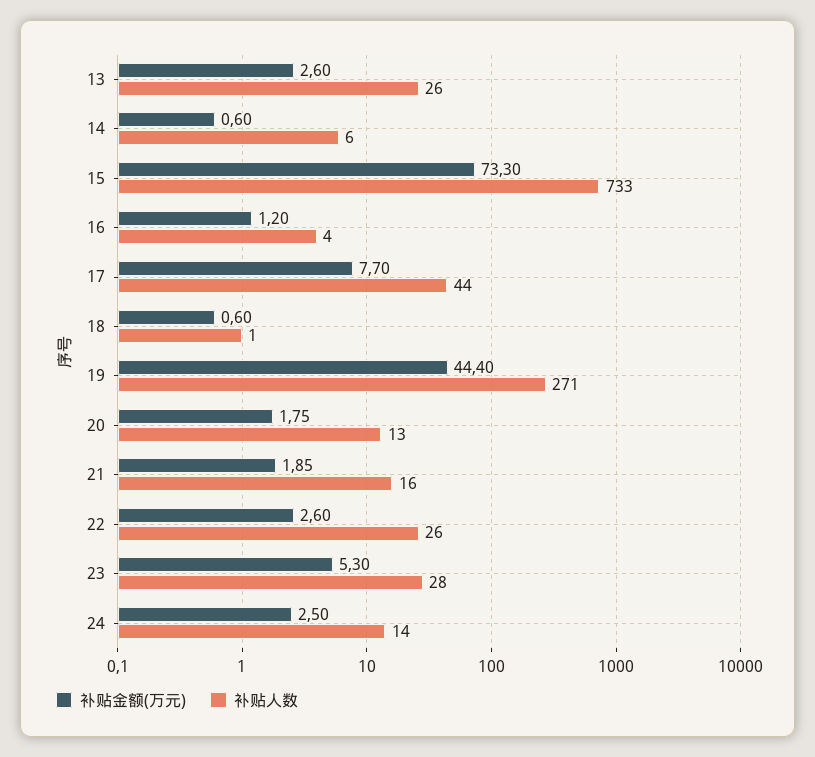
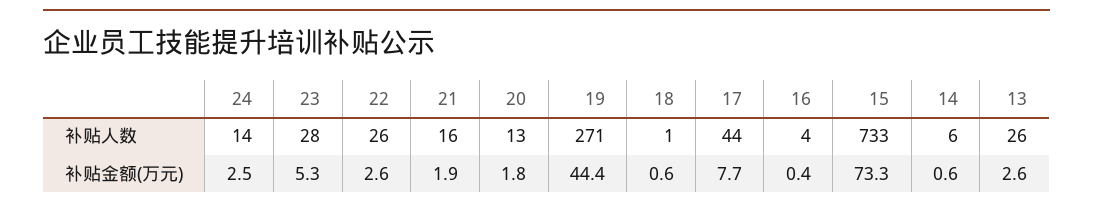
补贴金额(万元), 16: 1.2 -> 0.4

